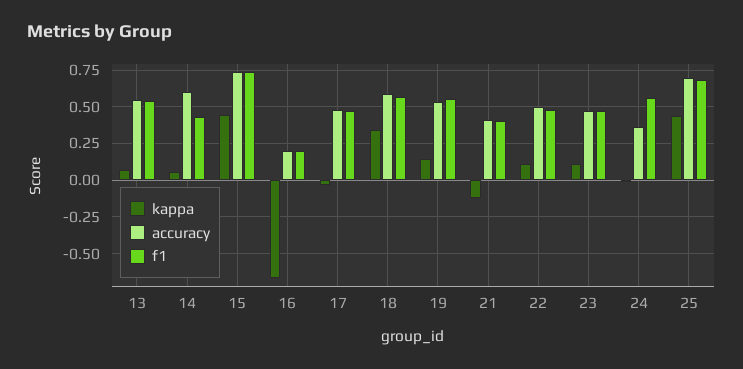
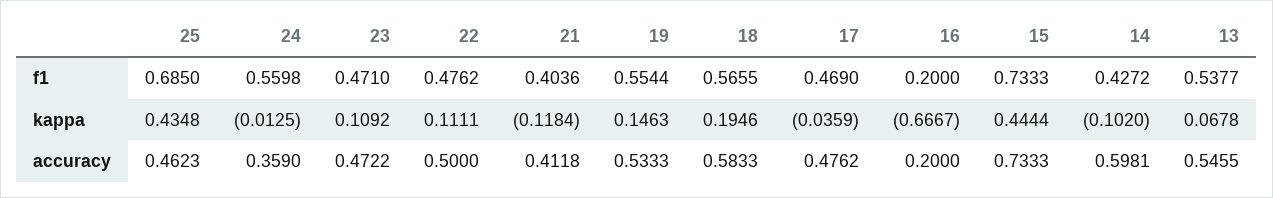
kappa, 14: 0.05 -> -0.102
kappa, 18: 0.35 -> 0.1946
accuracy, 25: 0.7 -> 0.4623

